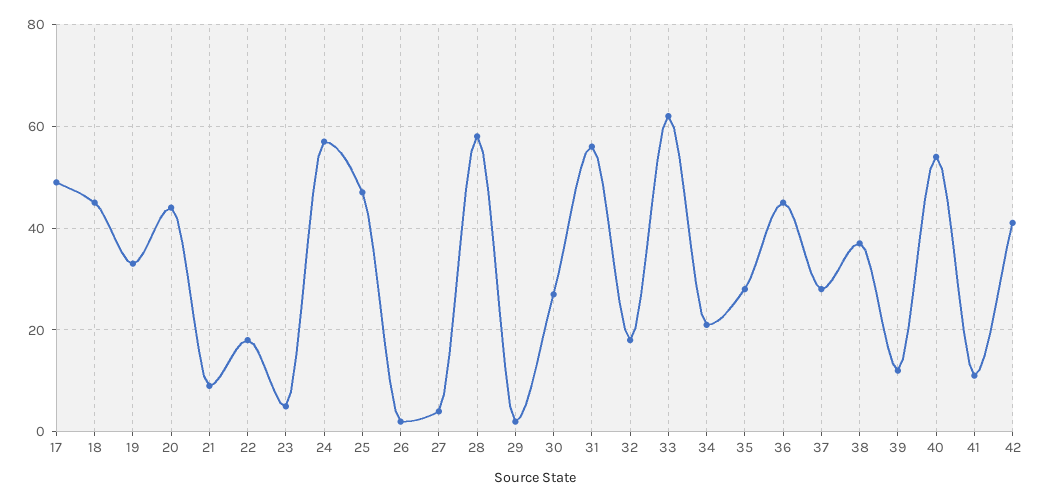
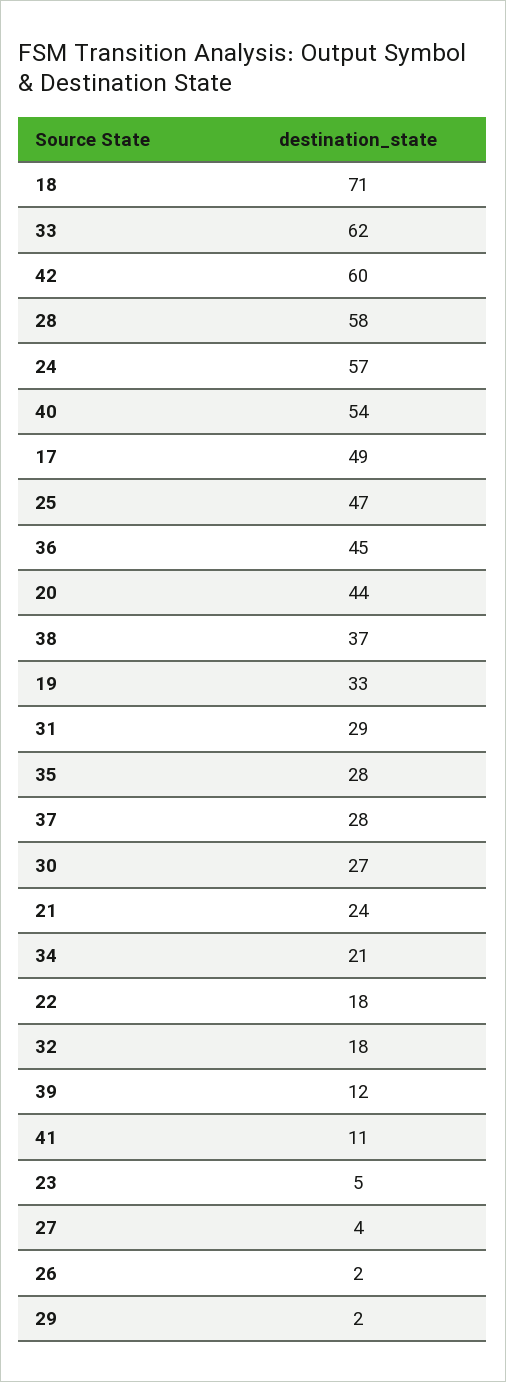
18: 45 -> 71
21: 10 -> 24
31: 55 -> 29
42: 40 -> 60

